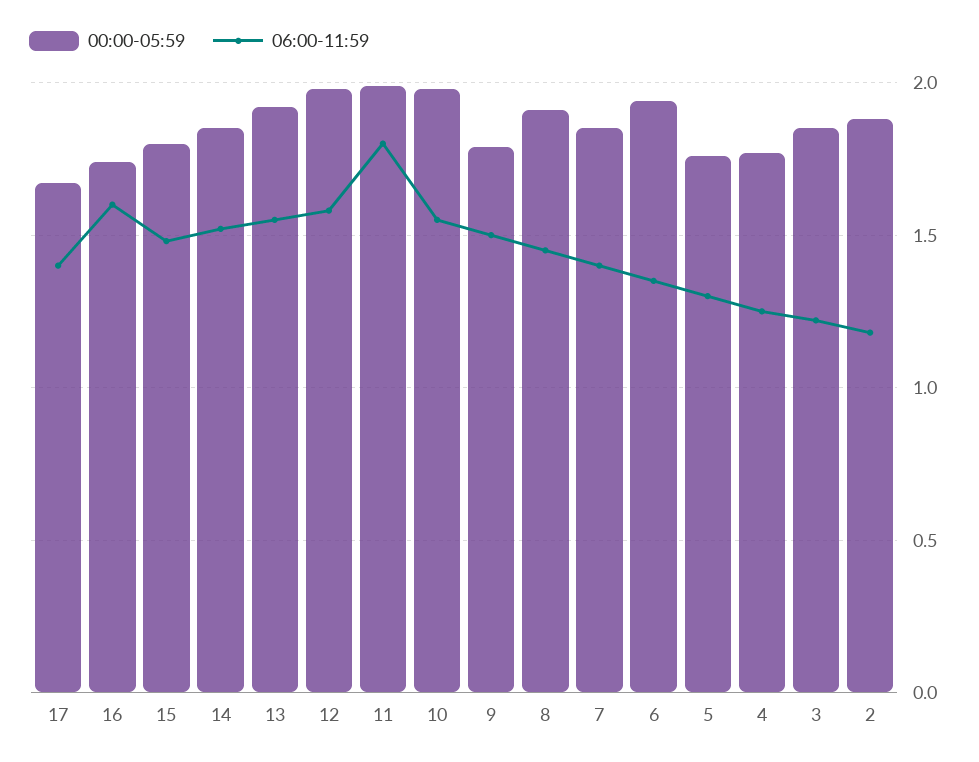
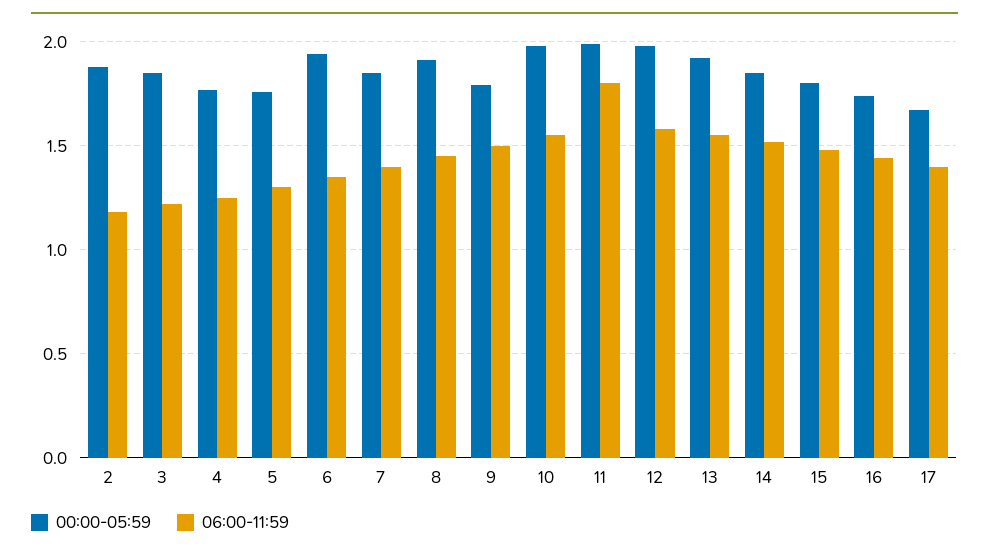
06:00-11:59, 16: 1.6 -> 1.45

